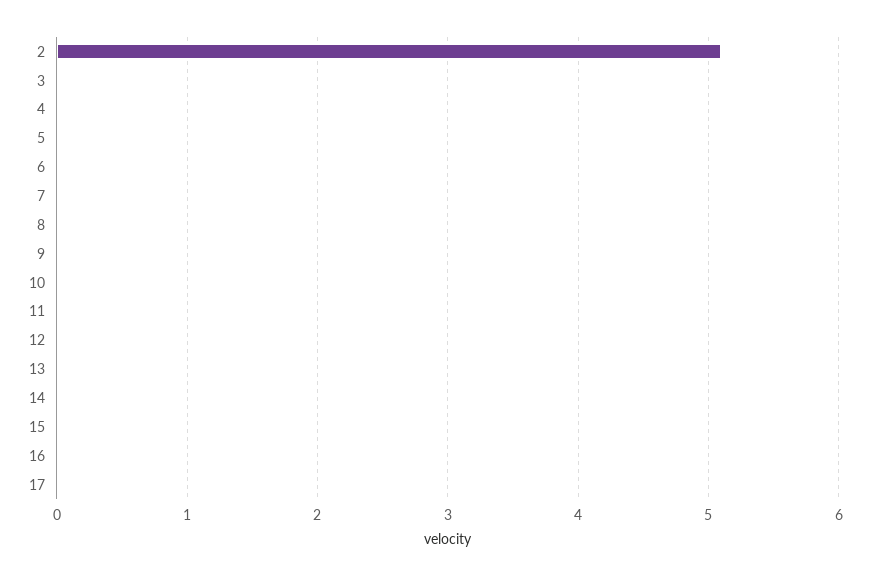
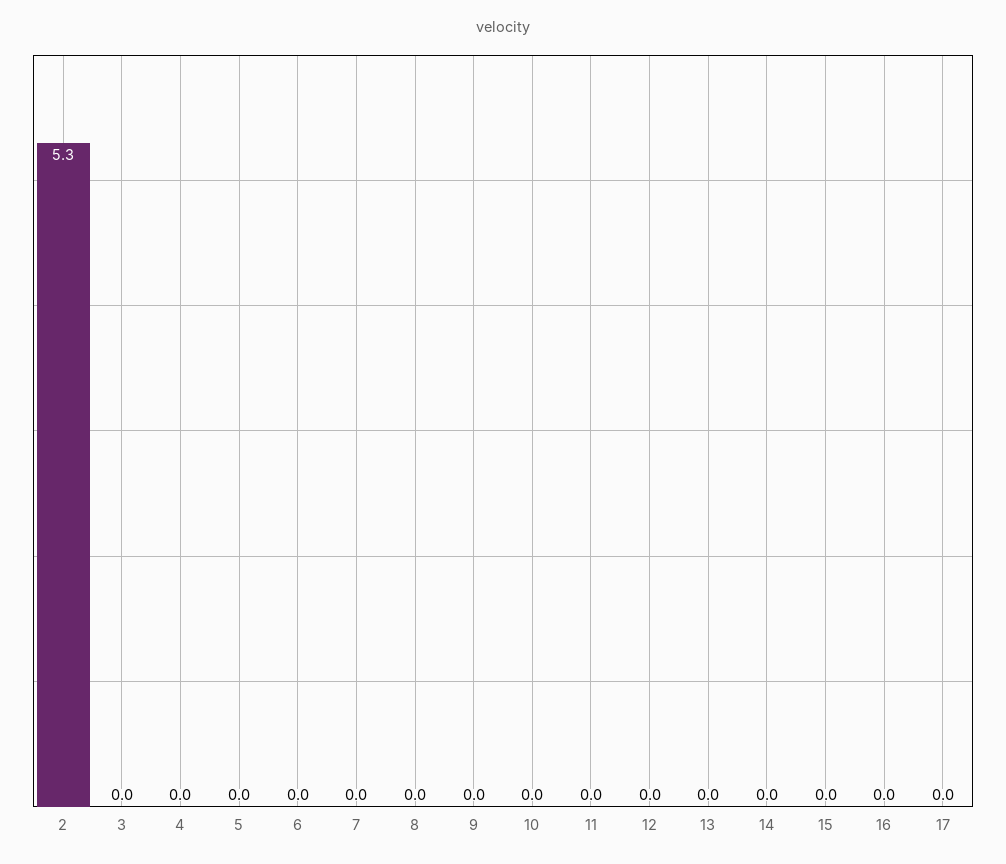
2: 5.1 -> 5.3

